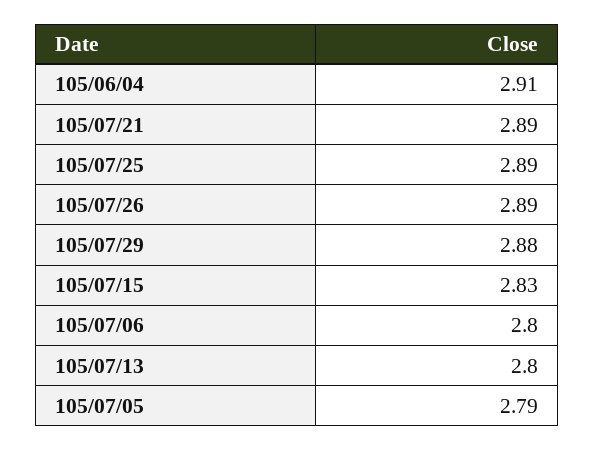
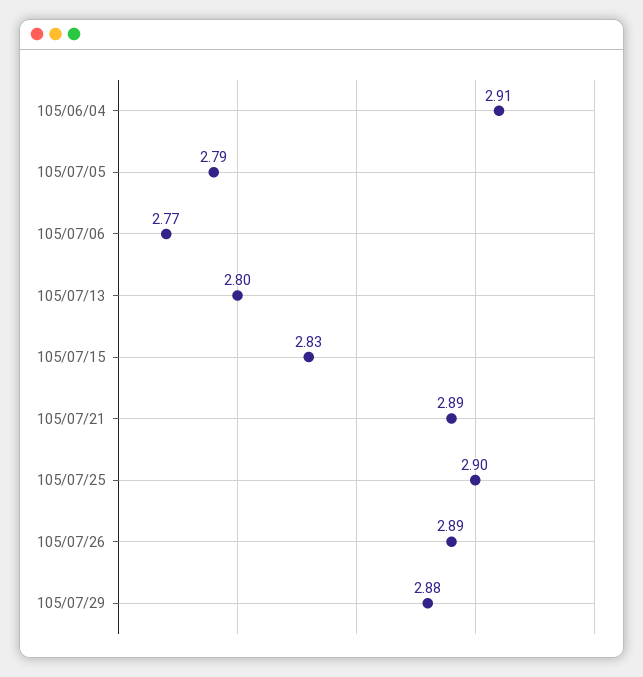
105/07/25: 2.89 -> 2.9
105/07/06: 2.8 -> 2.77

